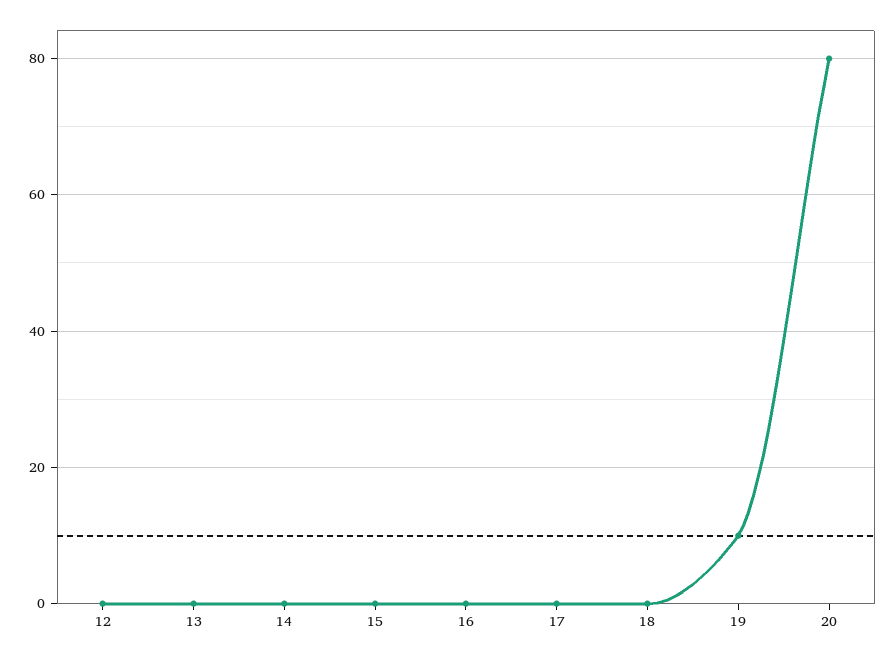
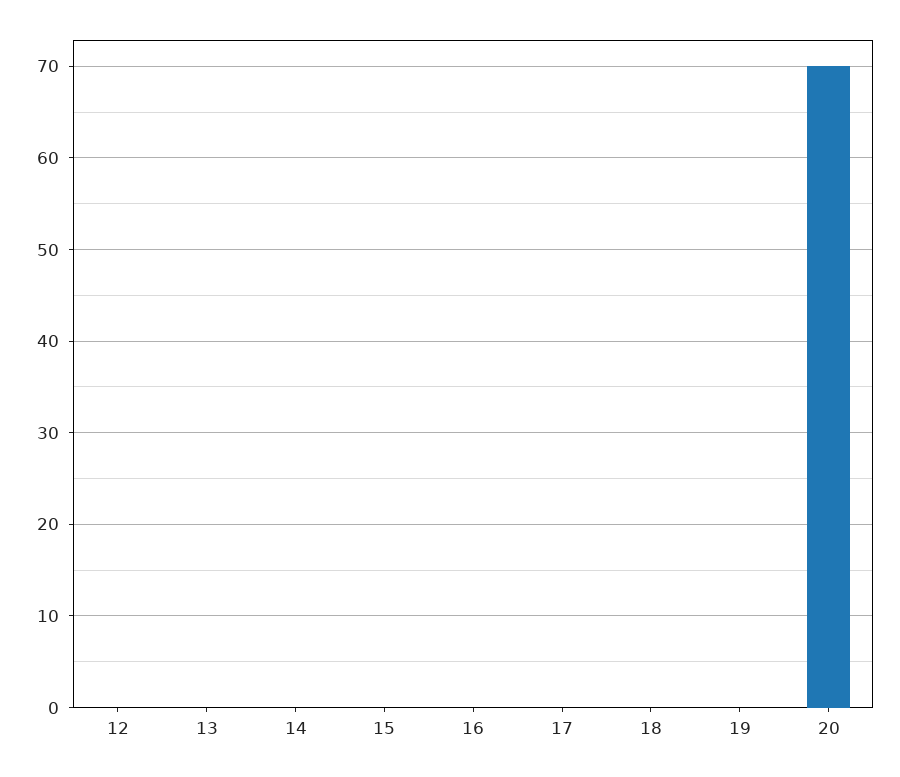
19: 10 -> 0
20: 80 -> 70

